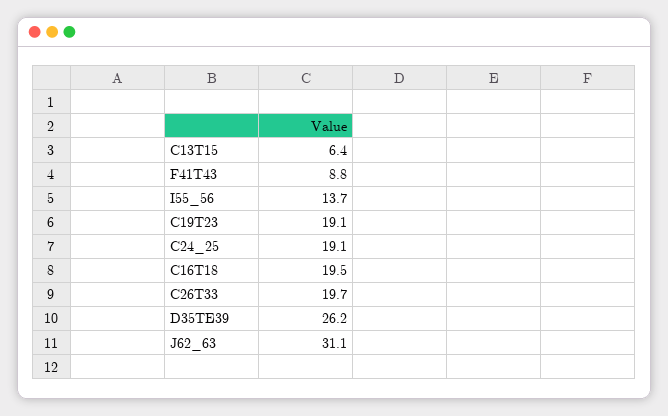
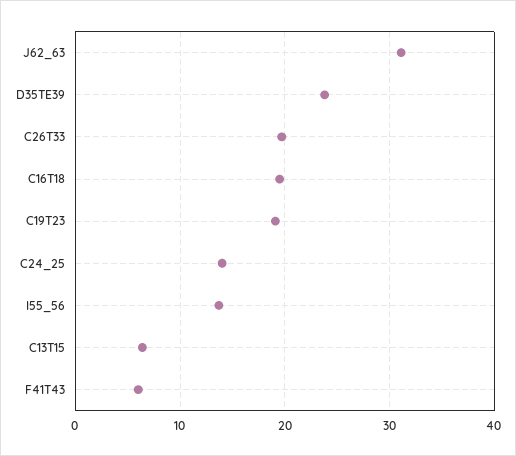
F41T43: 8.8 -> 6
C24_25: 19.1 -> 14
D35TE39: 26.2 -> 24

